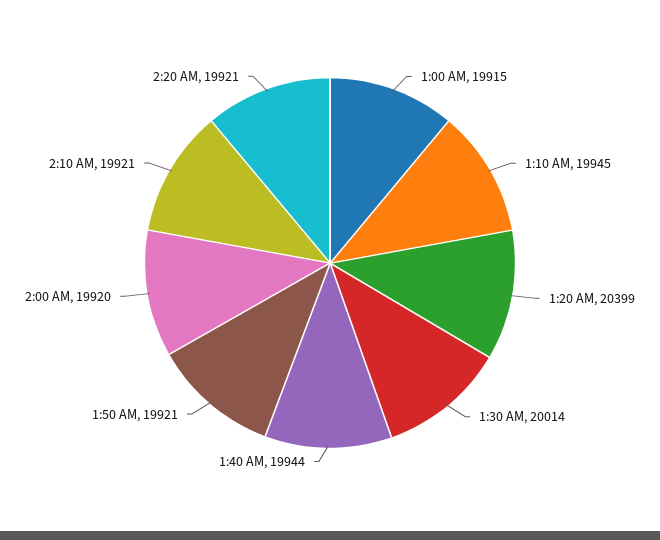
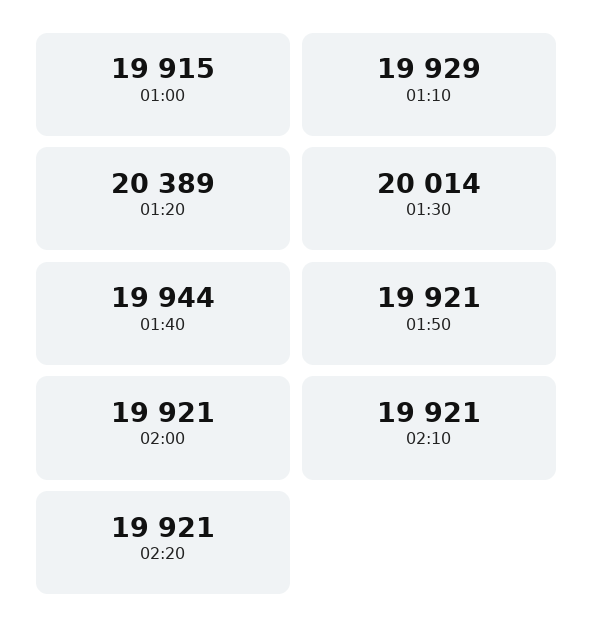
1:10 AM: 19945 -> 19929
1:20 AM: 20399 -> 20389
2:00 AM: 19920 -> 19921

